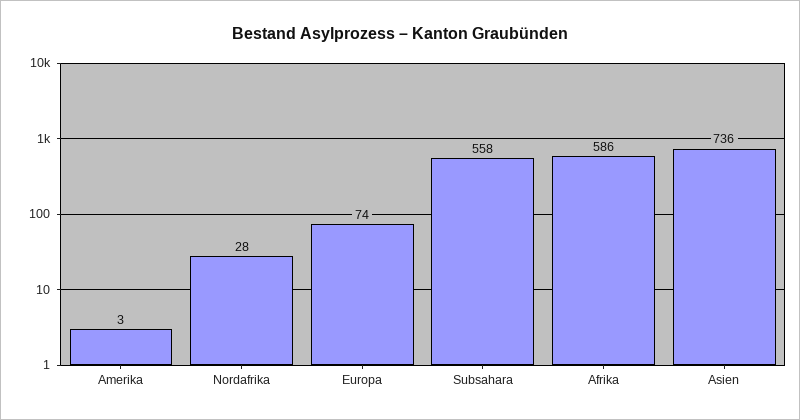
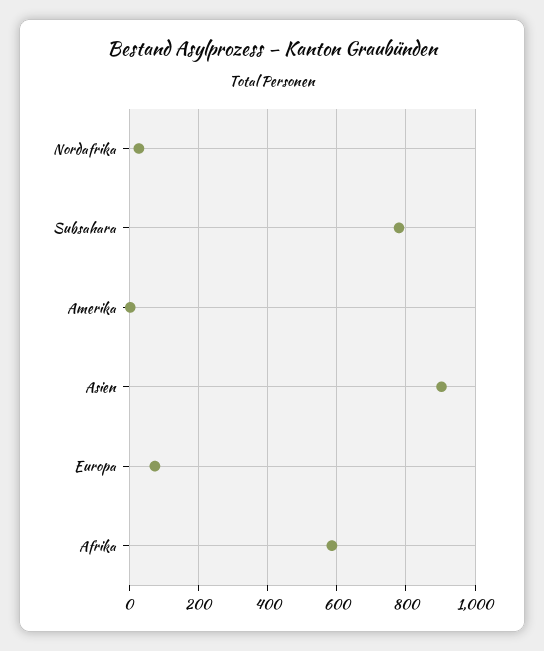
Subsahara: 558 -> 780
Asien: 736 -> 900

